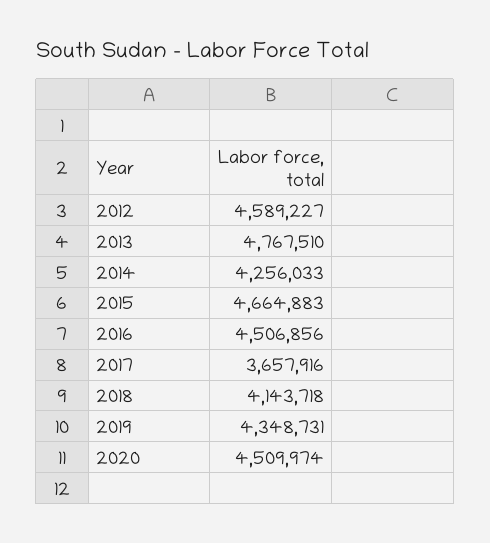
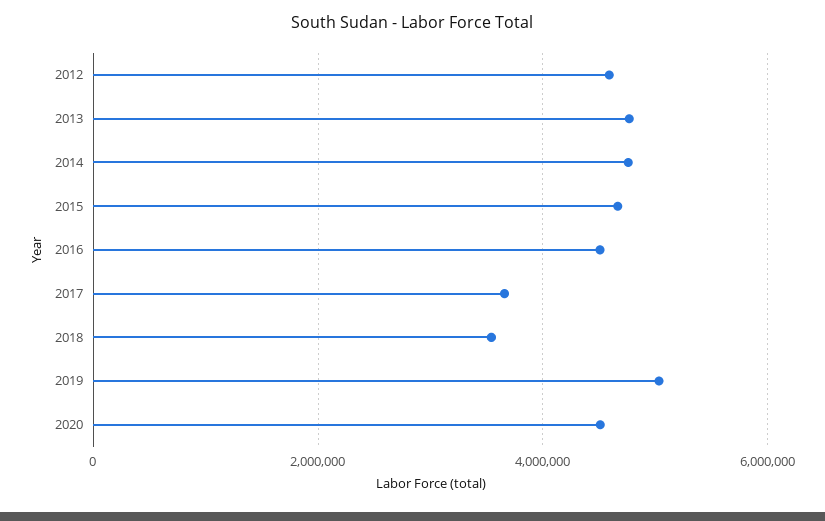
2014: 4256033 -> 4800000
2018: 4143718 -> 3600000
2019: 4348731 -> 5000000

